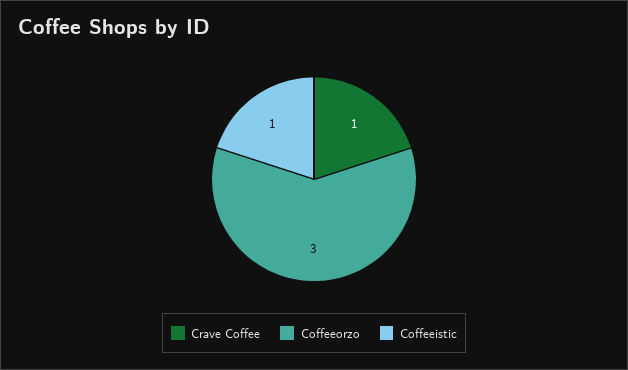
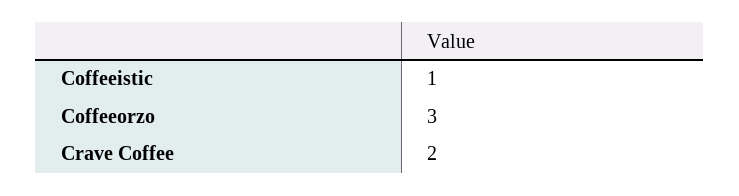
Crave Coffee: 1 -> 2

